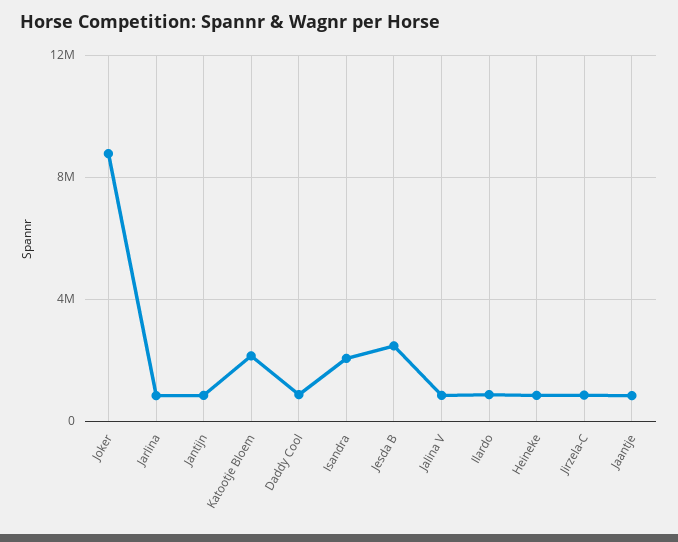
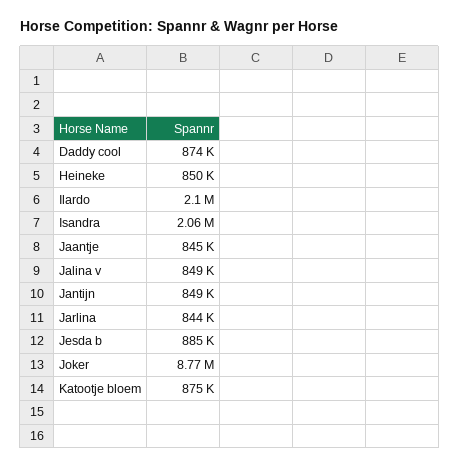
Katootje Bloem: 2000000 -> 875000
Jesda B: 2500000 -> 885000
Ilardo: 1000000 -> 2100000
Jirzela-C: 1000000 -> none

